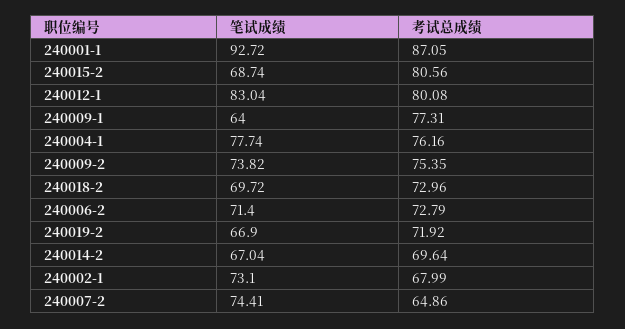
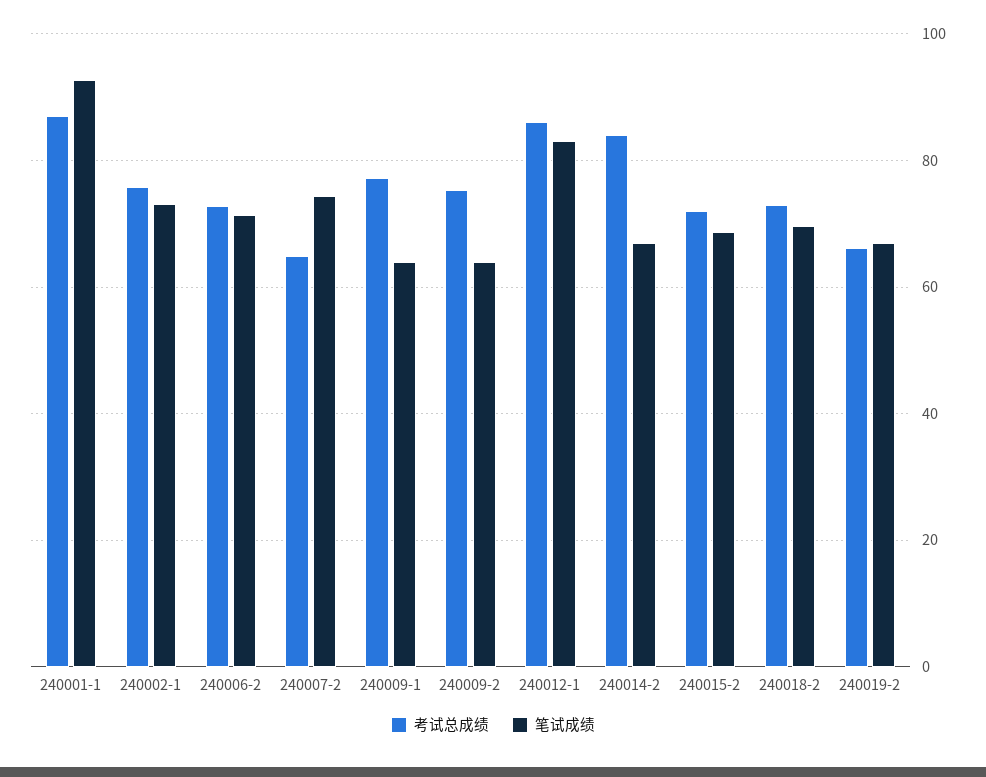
考试总成绩, 240015-2: 80.56 -> 72
考试总成绩, 240012-1: 80.08 -> 86
笔试成绩, 240004-1: 77.74 -> none
考试总成绩, 240004-1: 76.16 -> none
笔试成绩, 240009-2: 73.82 -> 64
考试总成绩, 240019-2: 71.92 -> 66
考试总成绩, 240014-2: 69.64 -> 84
考试总成绩, 240002-1: 67.99 -> 76

